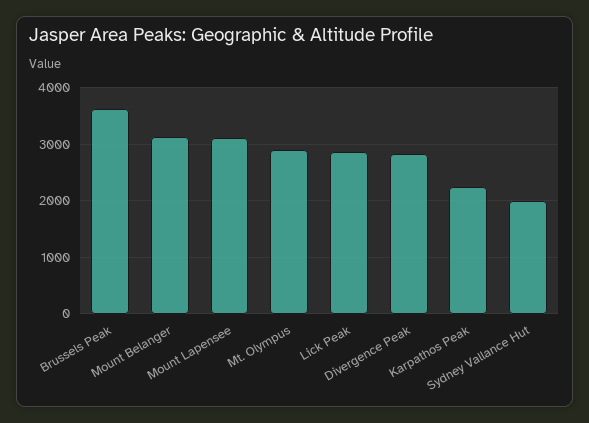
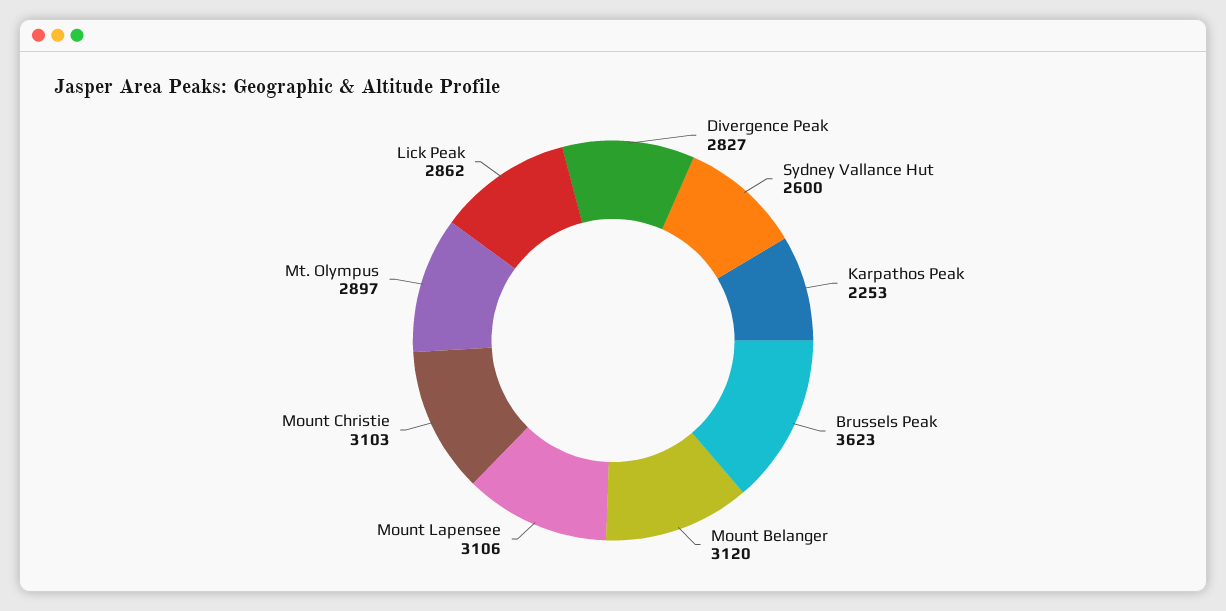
Sydney Vallance Hut: 2000 -> 2600
Mount Christie: none -> 3103

